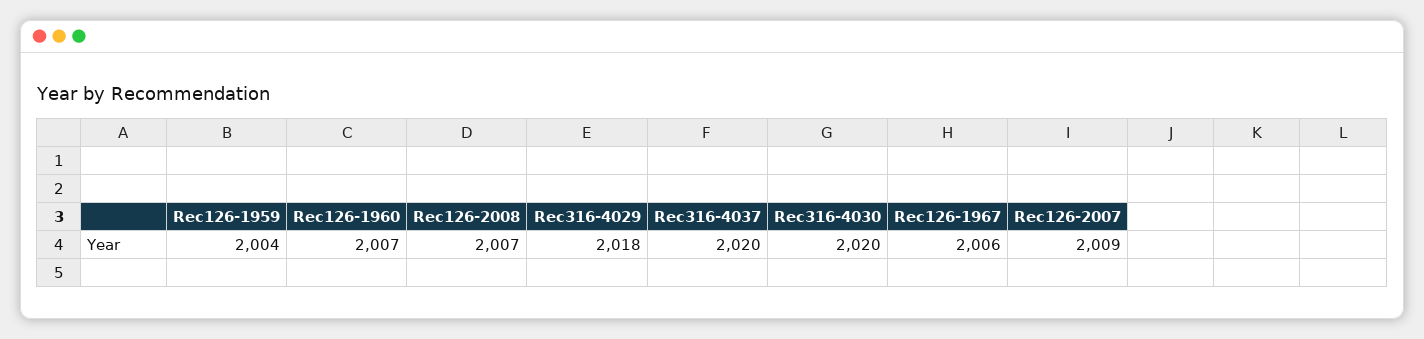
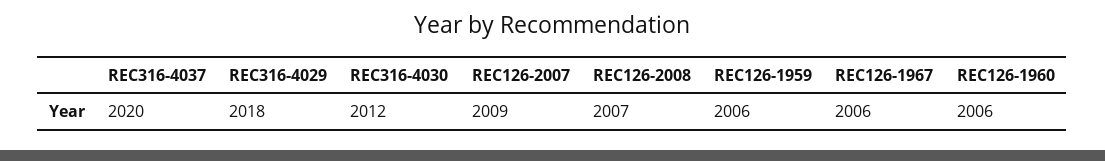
Rec126-1959: 2004 -> 2006
Rec126-1960: 2007 -> 2006
Rec316-4030: 2020 -> 2012

